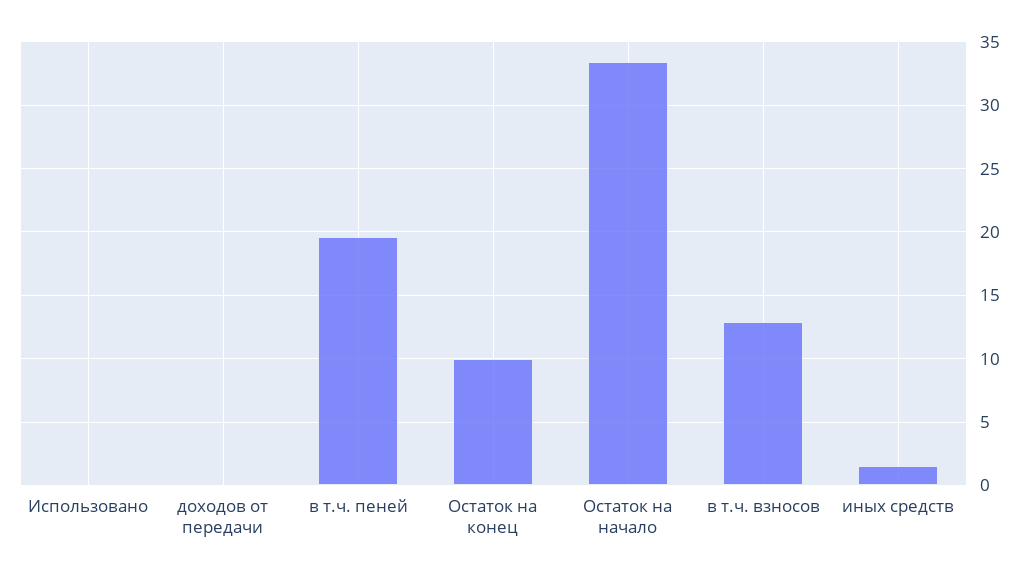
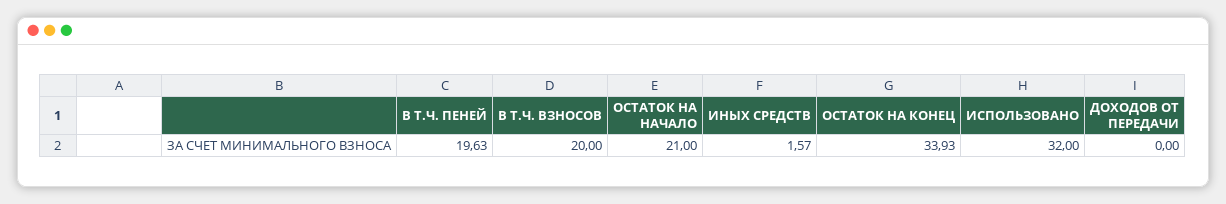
Использовано: 0 -> 32
Остаток на конец: 10 -> 33.93
Остаток на начало: 33.5 -> 21
в т.ч. взносов: 13 -> 20

